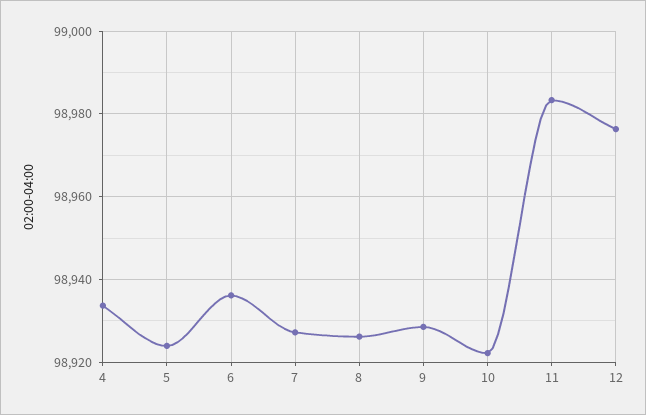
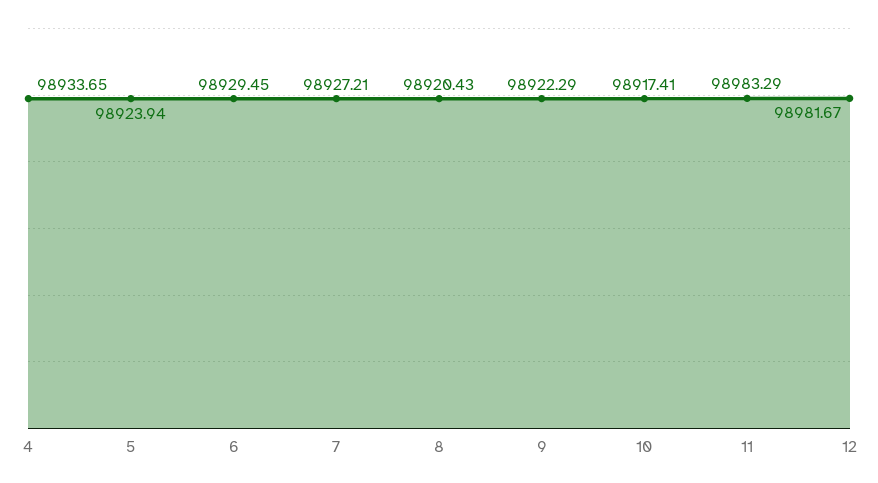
6: 98936 -> 98929.45
8: 98926 -> 98920.43
9: 98928 -> 98922.29
10: 98922 -> 98917.41
12: 98976 -> 98981.67

